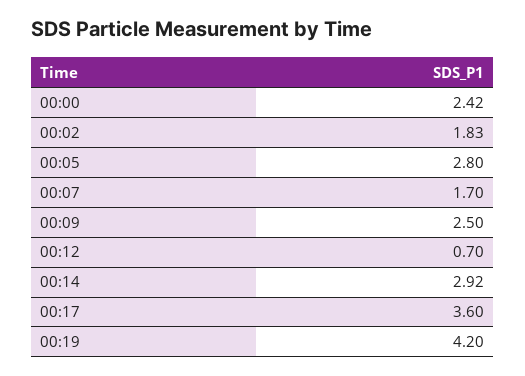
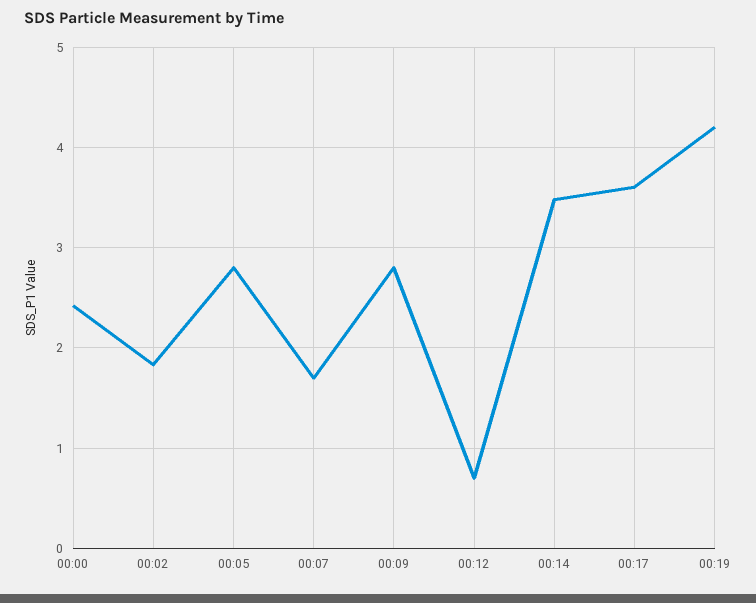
00:09: 2.5 -> 2.8
00:14: 2.92 -> 3.5

